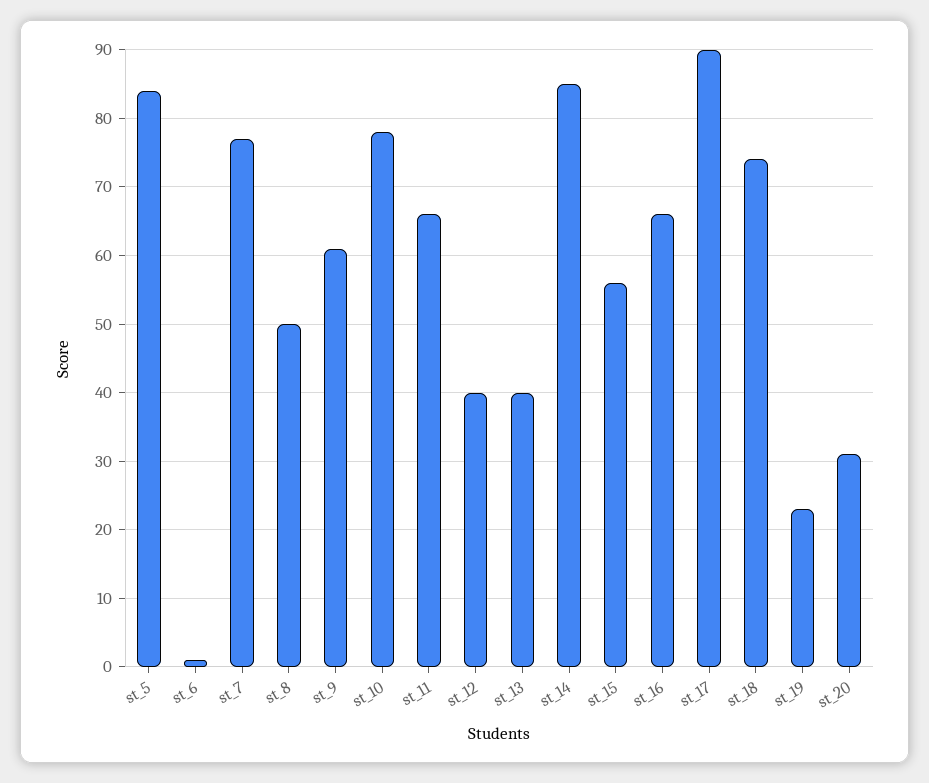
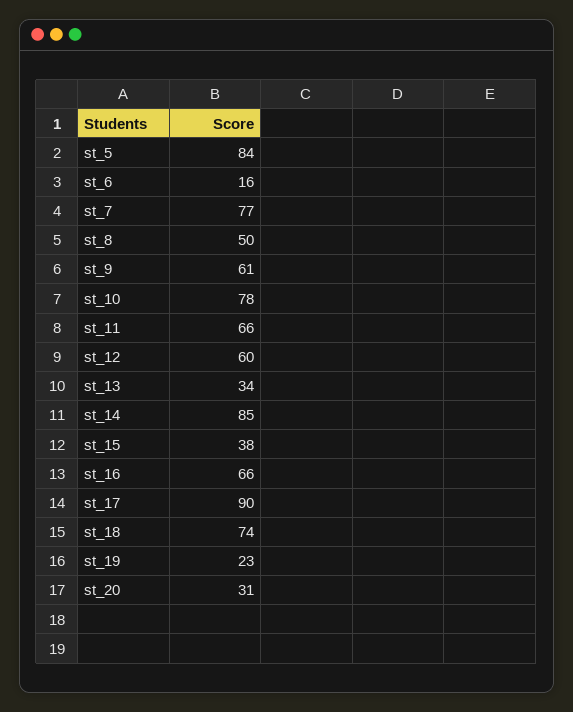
st_6: 1 -> 16
st_12: 40 -> 60
st_13: 40 -> 34
st_15: 56 -> 38

